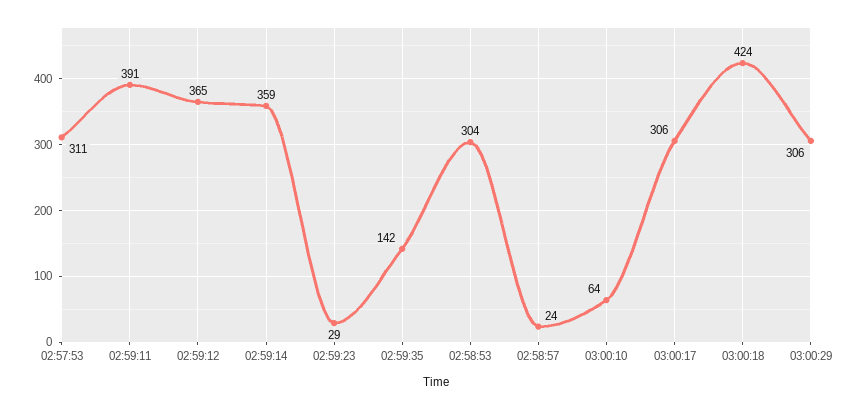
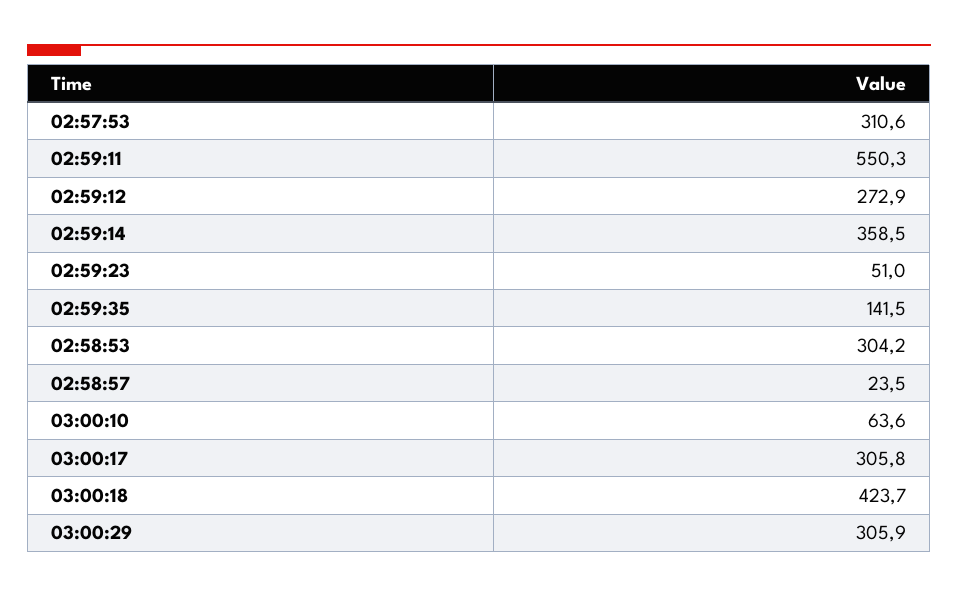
02:59:11: 391 -> 550.3
02:59:12: 365 -> 272.9
02:59:23: 29 -> 51

